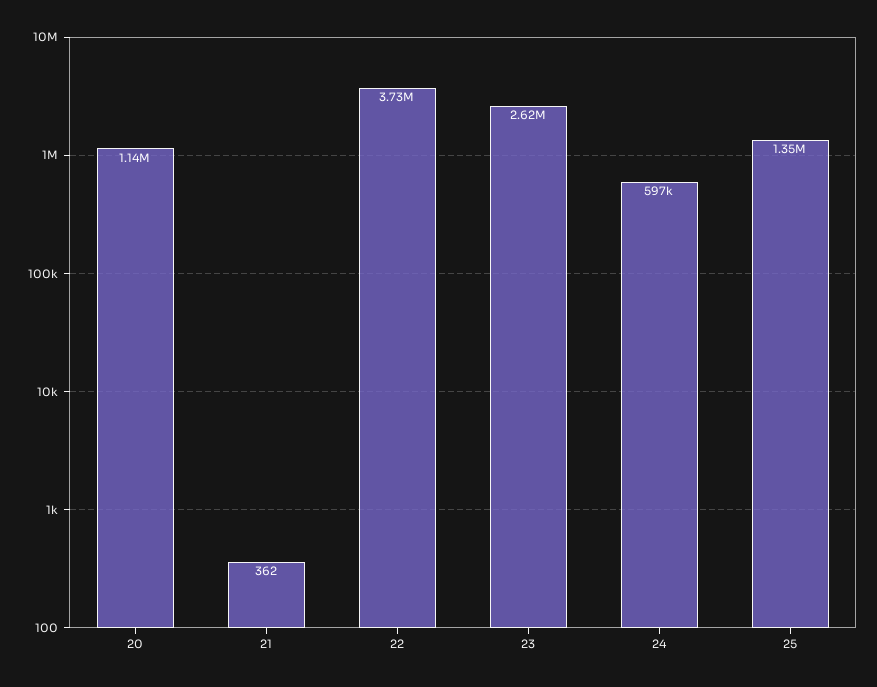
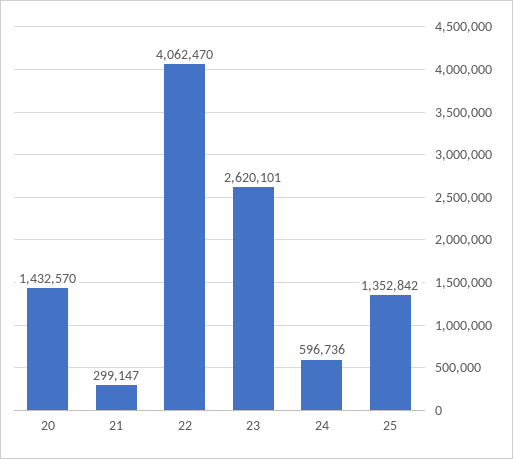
20: 1140000 -> 1432570
21: 362 -> 299147
22: 3730000 -> 4062470

